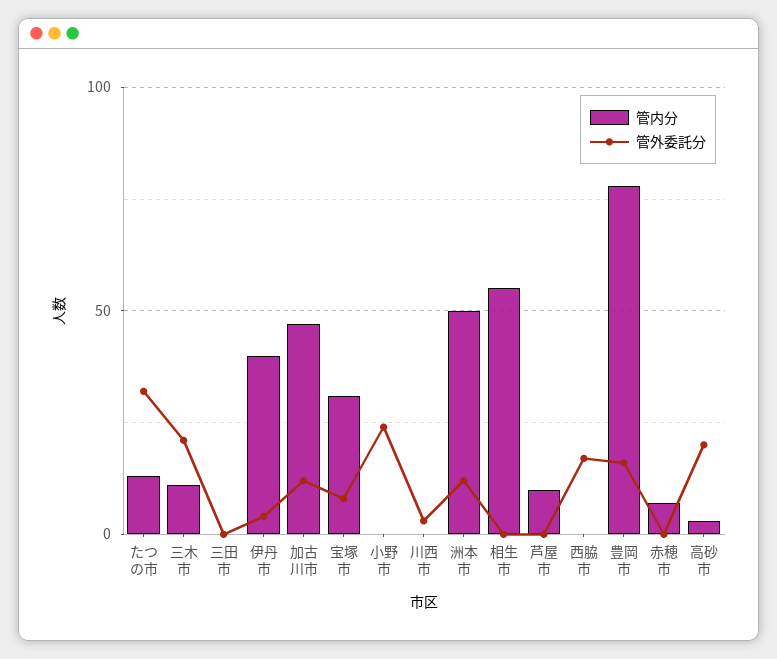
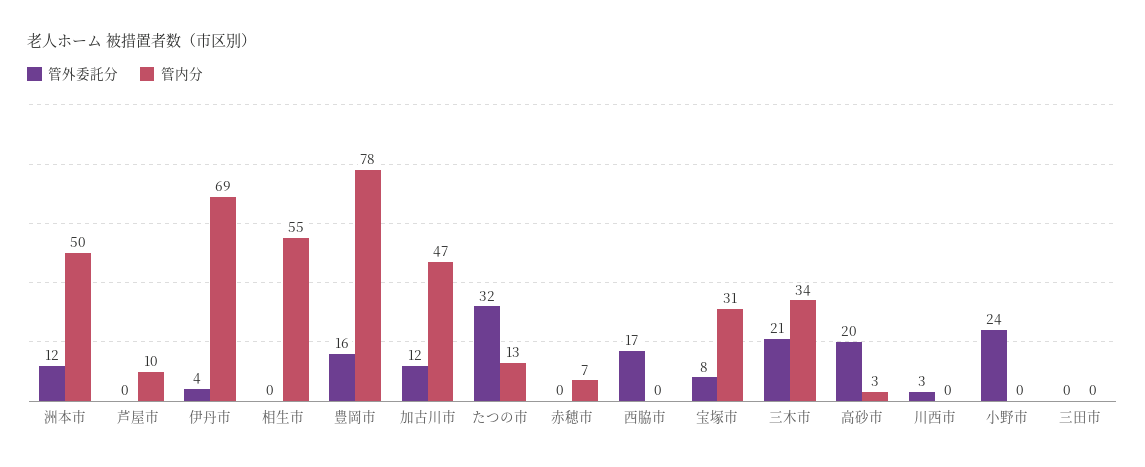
管内分, 三木市: 10 -> 34
管内分, 伊丹市: 40 -> 69

